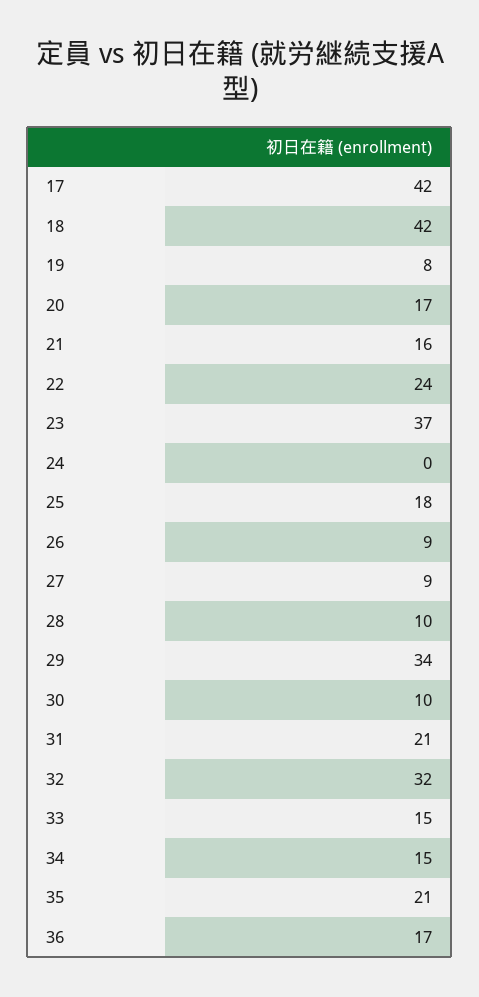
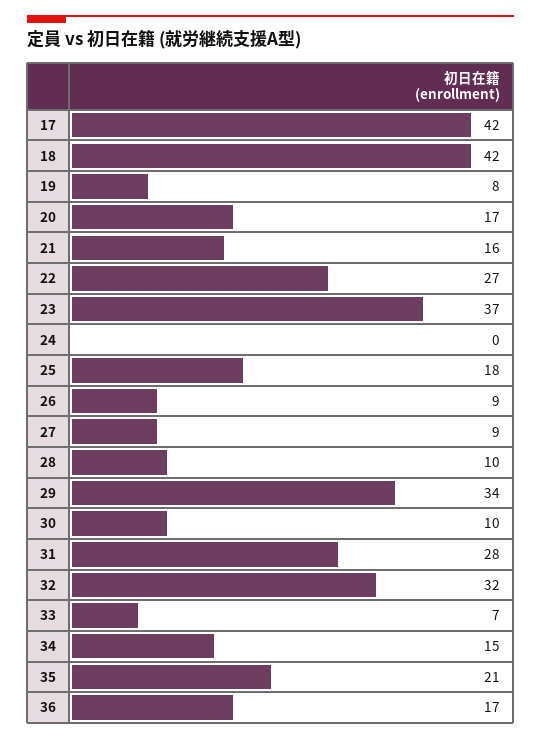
22: 24 -> 27
31: 21 -> 28
33: 15 -> 7

